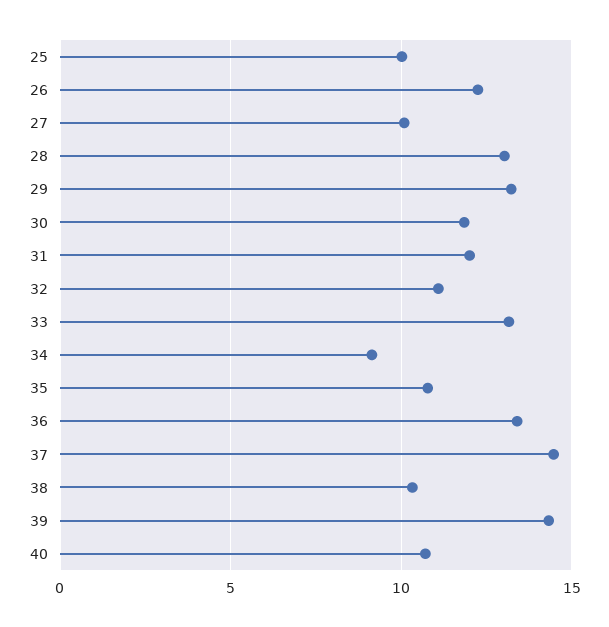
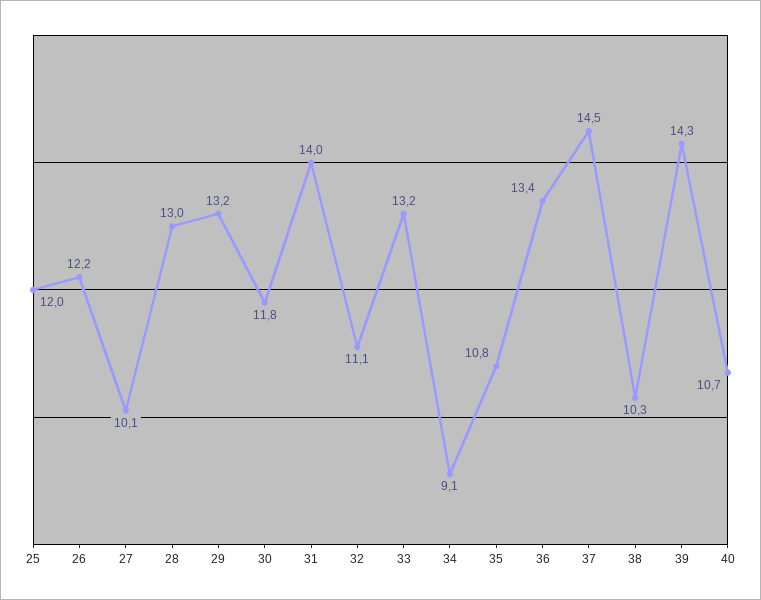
25: 10 -> 12
31: 12 -> 14

